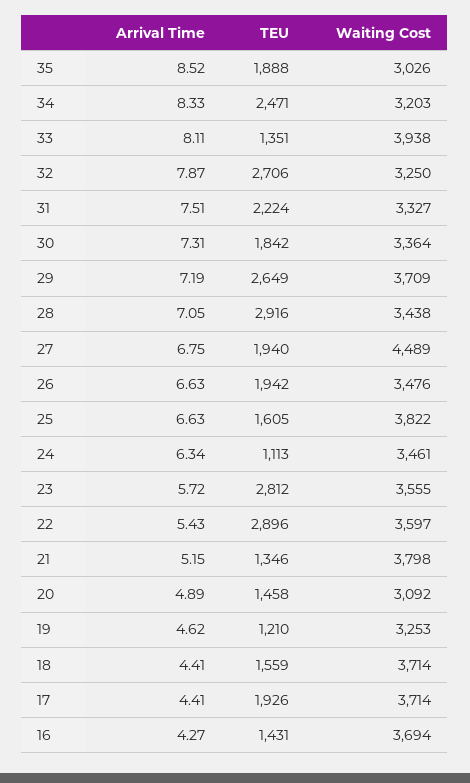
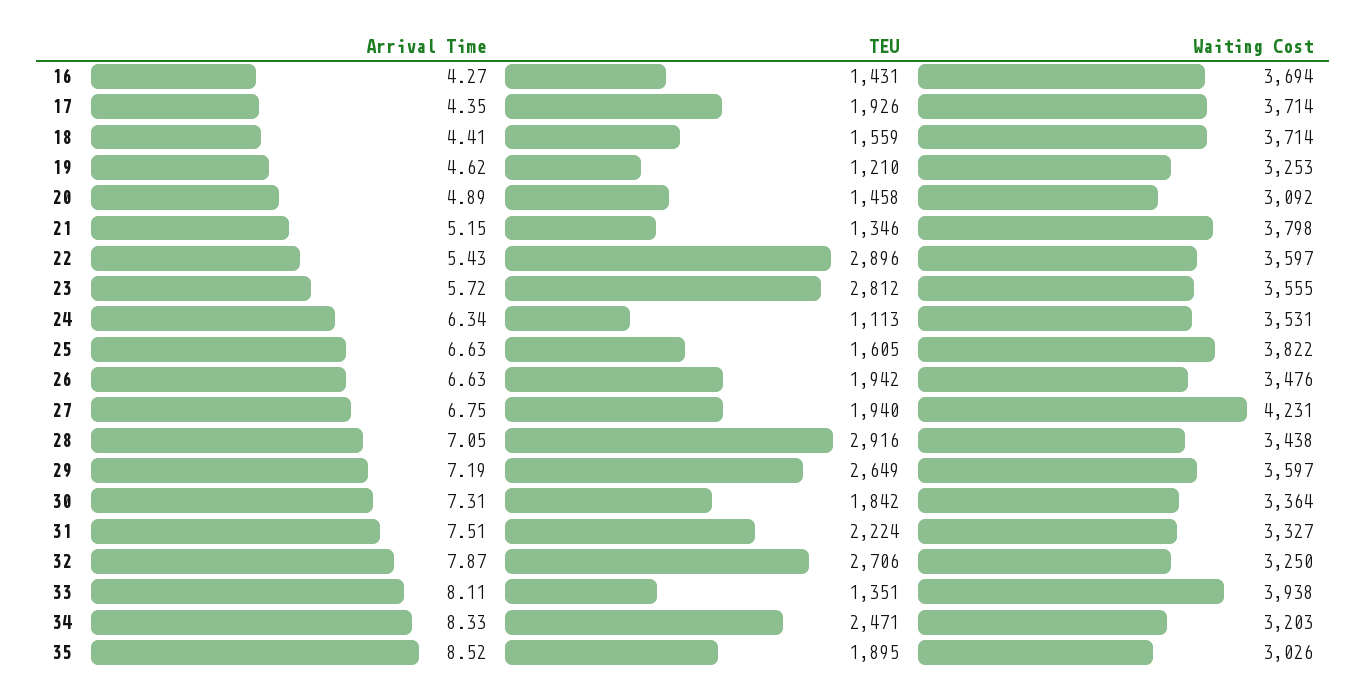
TEU, 35: 1888 -> 1895
Waiting Cost, 29: 3709 -> 3597
Waiting Cost, 27: 4489 -> 4231
Waiting Cost, 24: 3461 -> 3531
Arrival Time, 17: 4.41 -> 4.35

